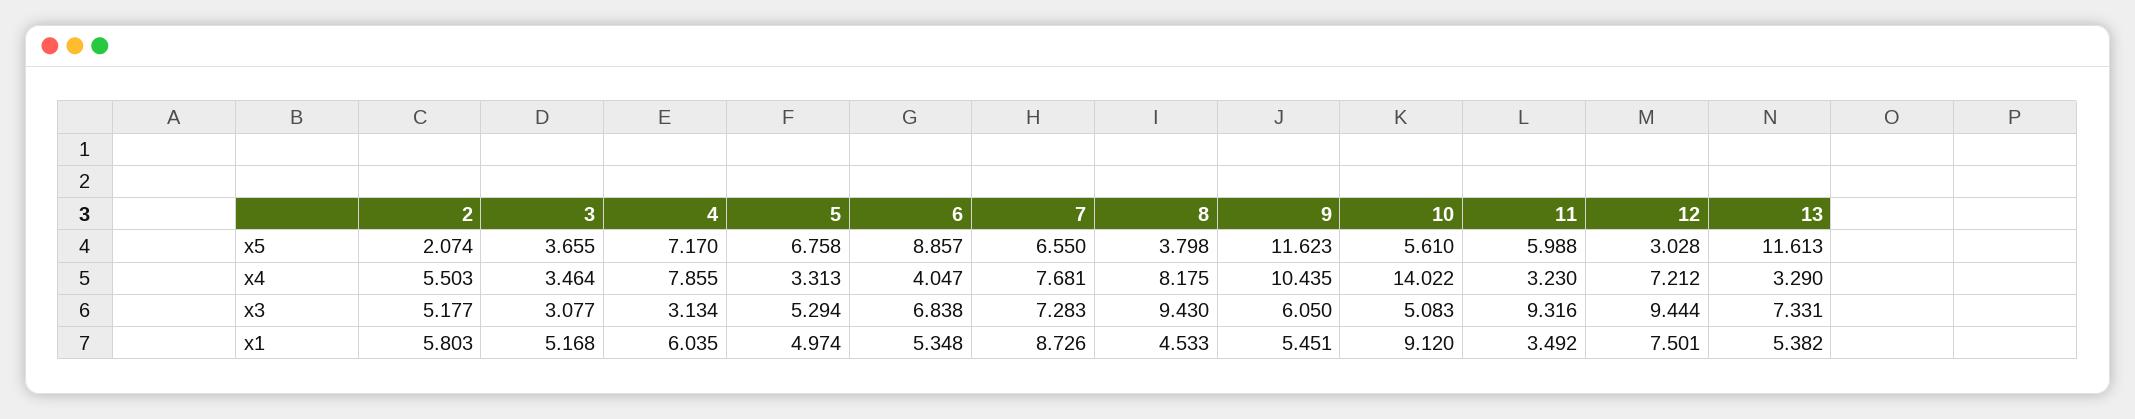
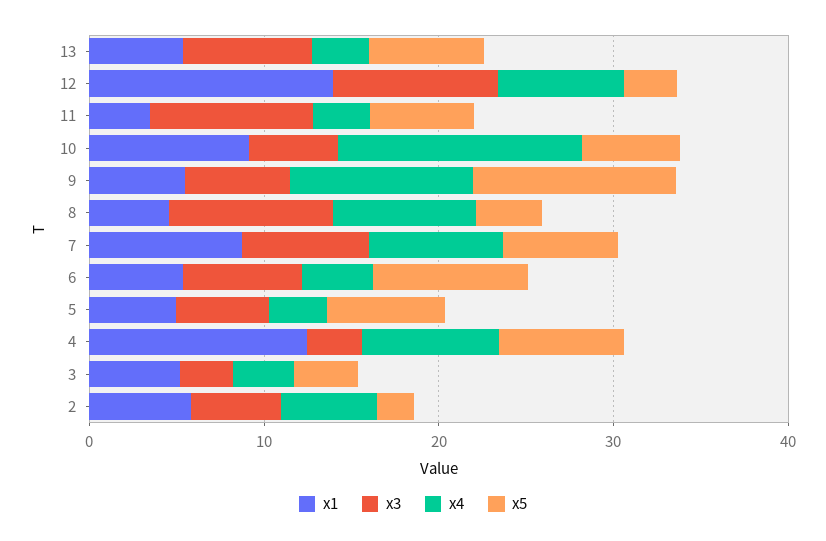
x5, 13: 11.613 -> 6
x1, 4: 6.035 -> 12
x1, 12: 7.501 -> 14

